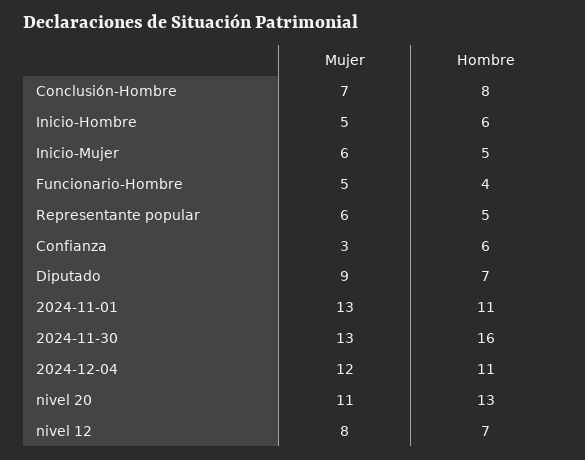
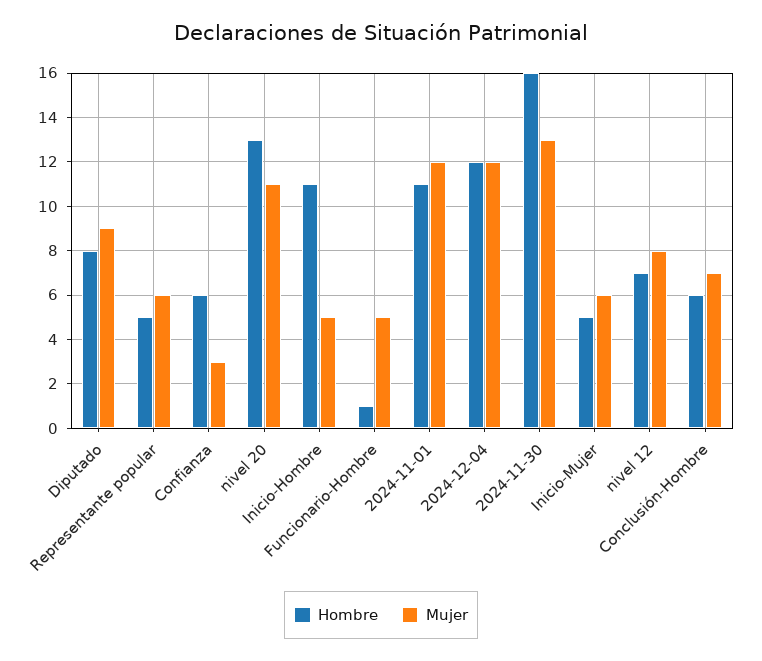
Hombre, Conclusión-Hombre: 8 -> 6
Hombre, Inicio-Hombre: 6 -> 11
Hombre, Funcionario-Hombre: 4 -> 1
Hombre, Diputado: 7 -> 8
Mujer, 2024-11-01: 13 -> 12
Hombre, 2024-12-04: 11 -> 12

